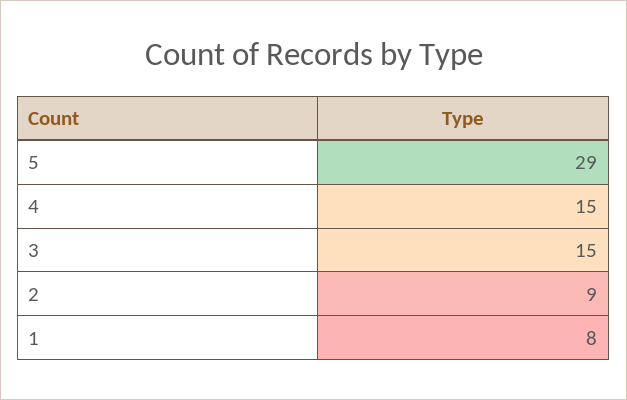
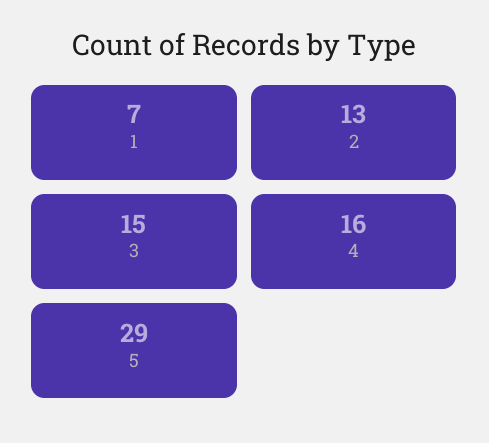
4: 15 -> 16
2: 9 -> 13
1: 8 -> 7

